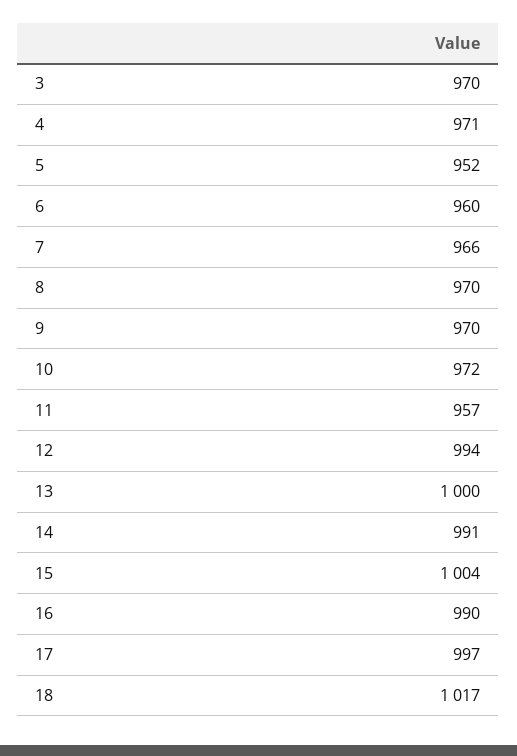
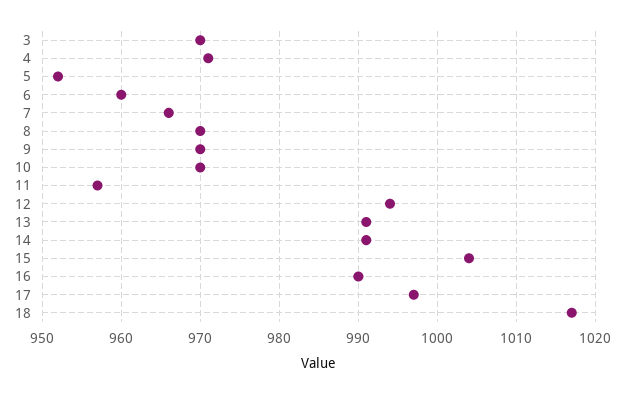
10: 972 -> 970
13: 1000 -> 991

